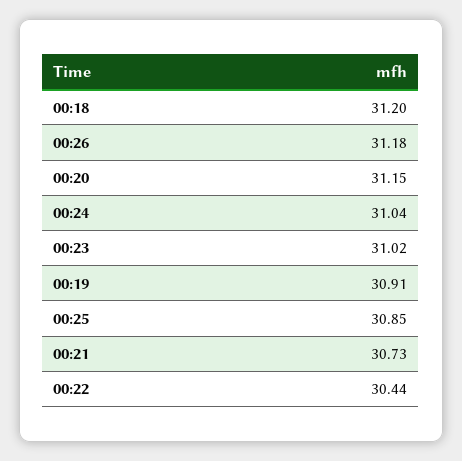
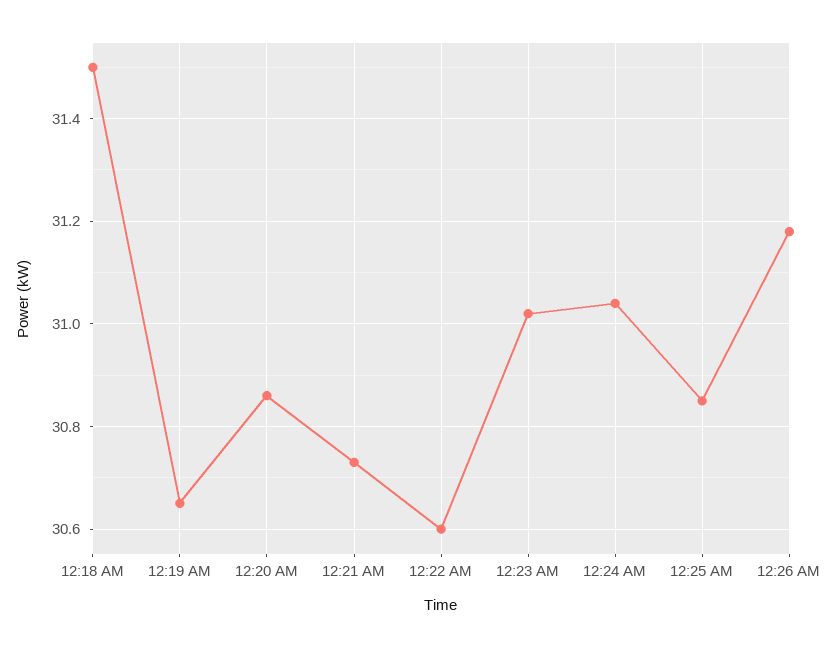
00:18: 31.2 -> 31.5
00:20: 31.15 -> 30.85
00:19: 30.91 -> 30.65
00:22: 30.44 -> 30.6

